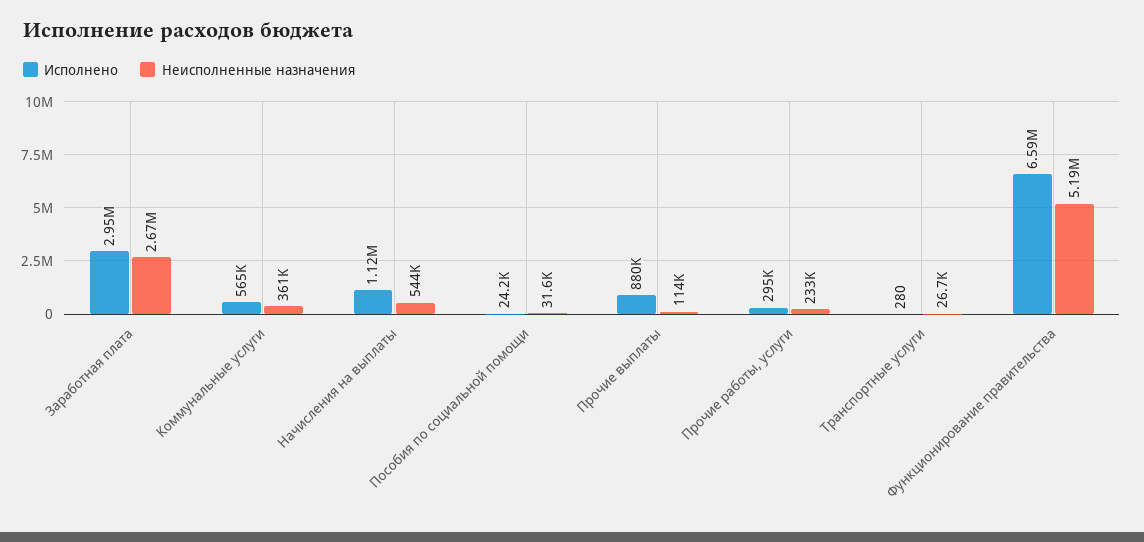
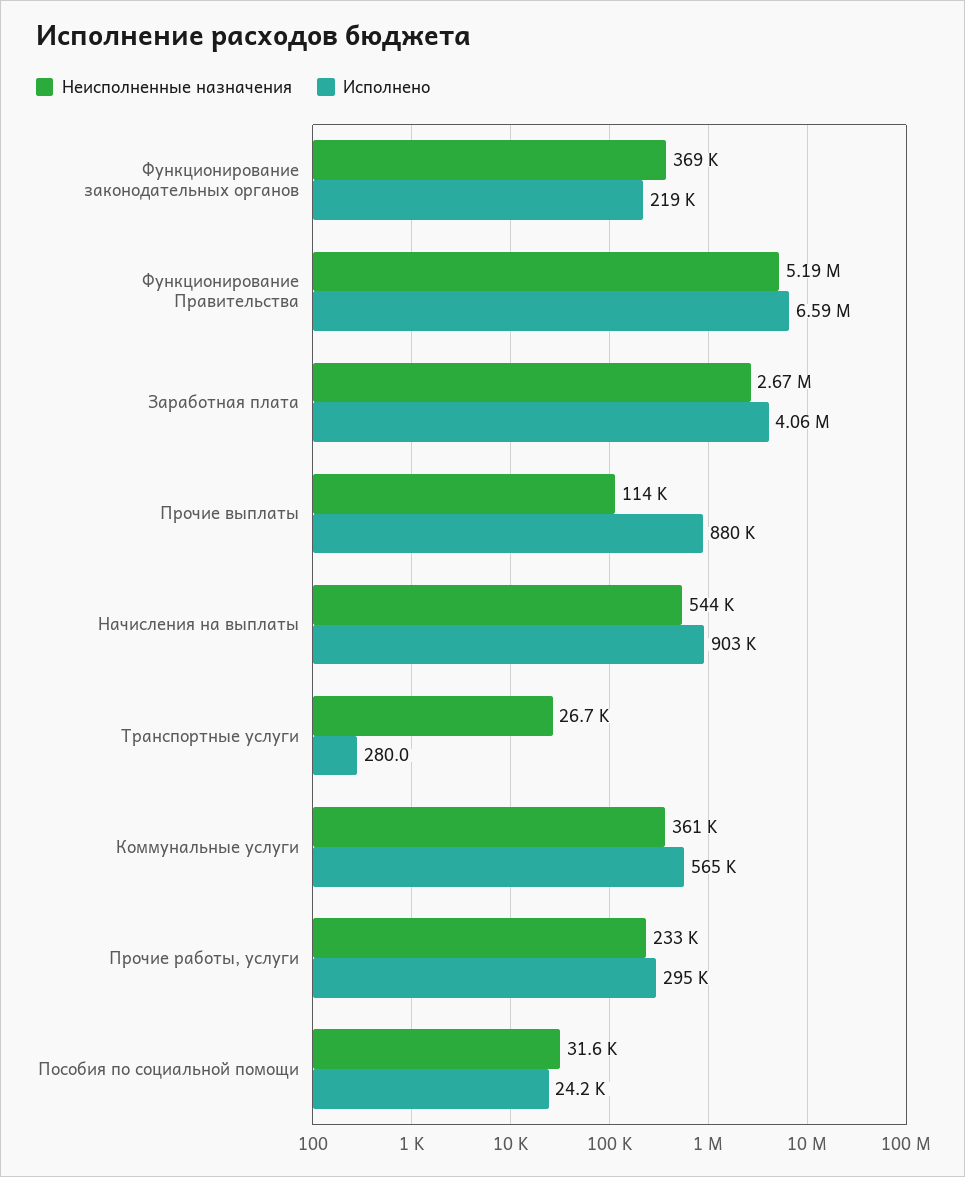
Исполнено, Заработная плата: 2950000 -> 4060000
Исполнено, Начисления на выплаты: 1120000 -> 903000
Неисполненные назначения, Функционирование законодательных органов: none -> 369000
Исполнено, Функционирование законодательных органов: none -> 219000

